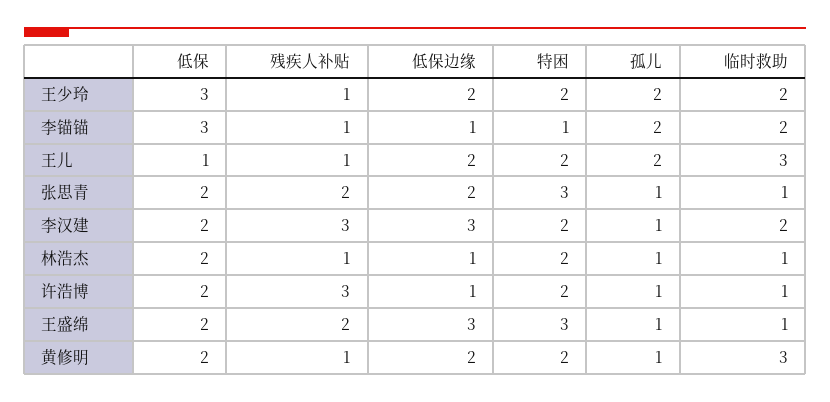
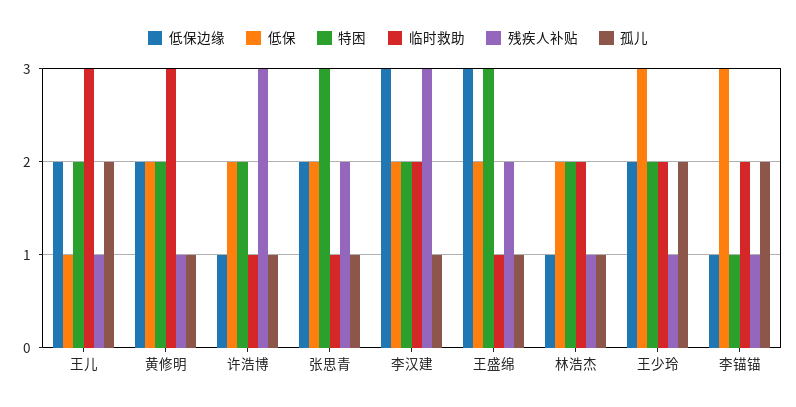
临时救助, 林浩杰: 1 -> 2

